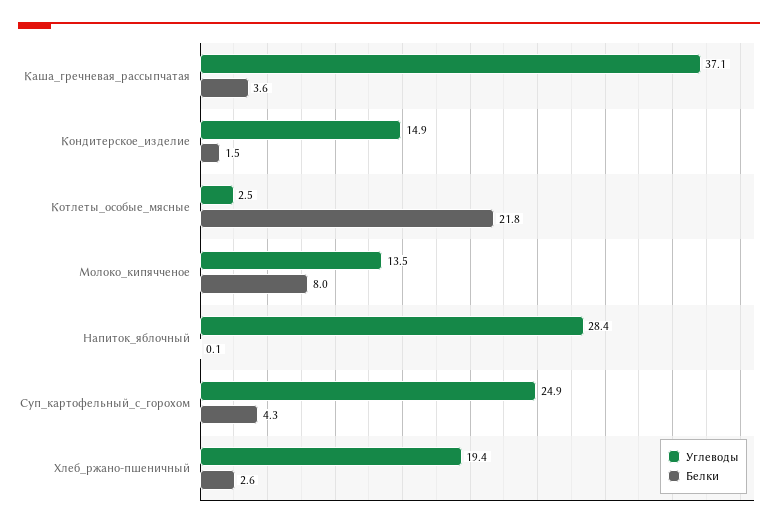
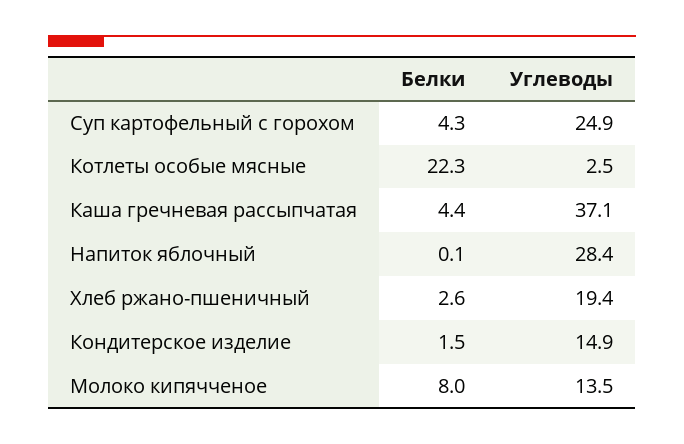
Белки, Каша_гречневая_рассыпчатая: 3.6 -> 4.4
Белки, Котлеты_особые_мясные: 21.8 -> 22.3

